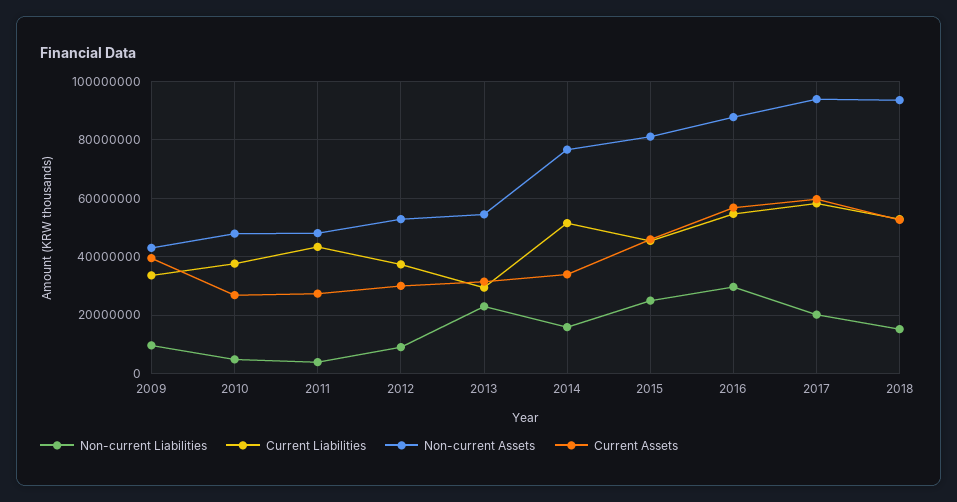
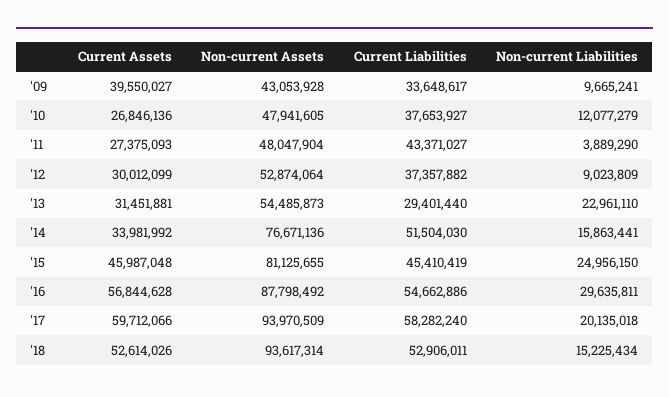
Non-current Liabilities, 2010: 5000000 -> 12077279

